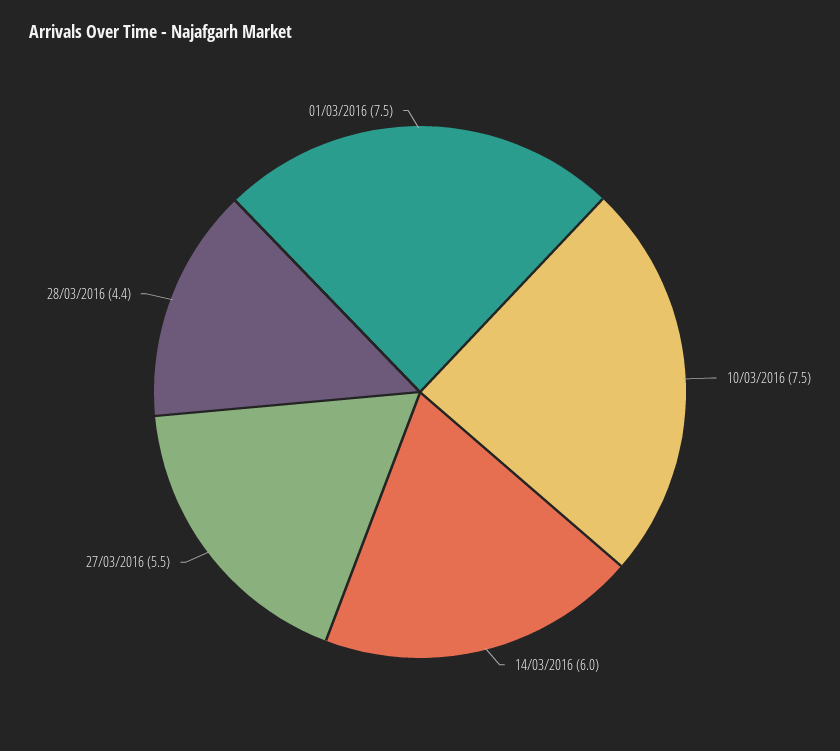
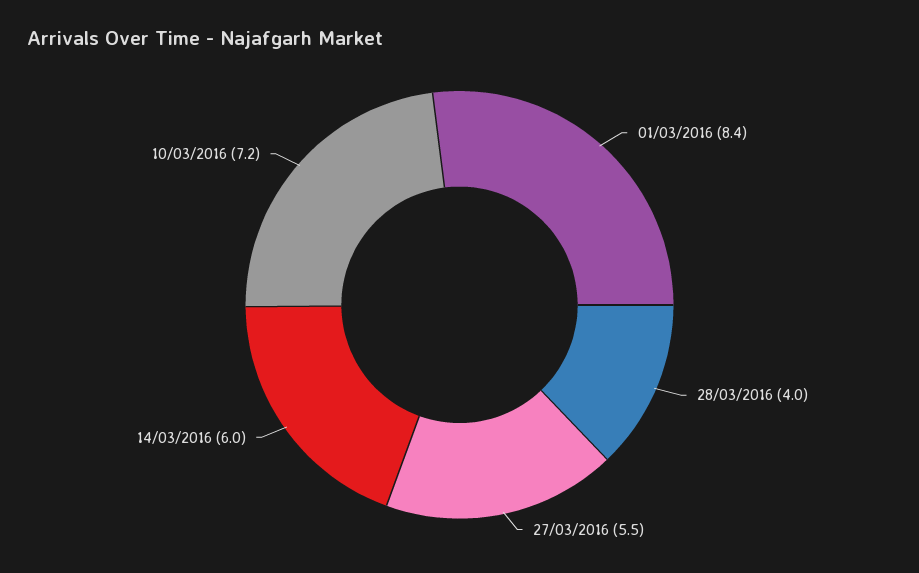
10/03/2016: 7.5 -> 7.2
28/03/2016: 4.4 -> 4
01/03/2016: 7.5 -> 8.4

